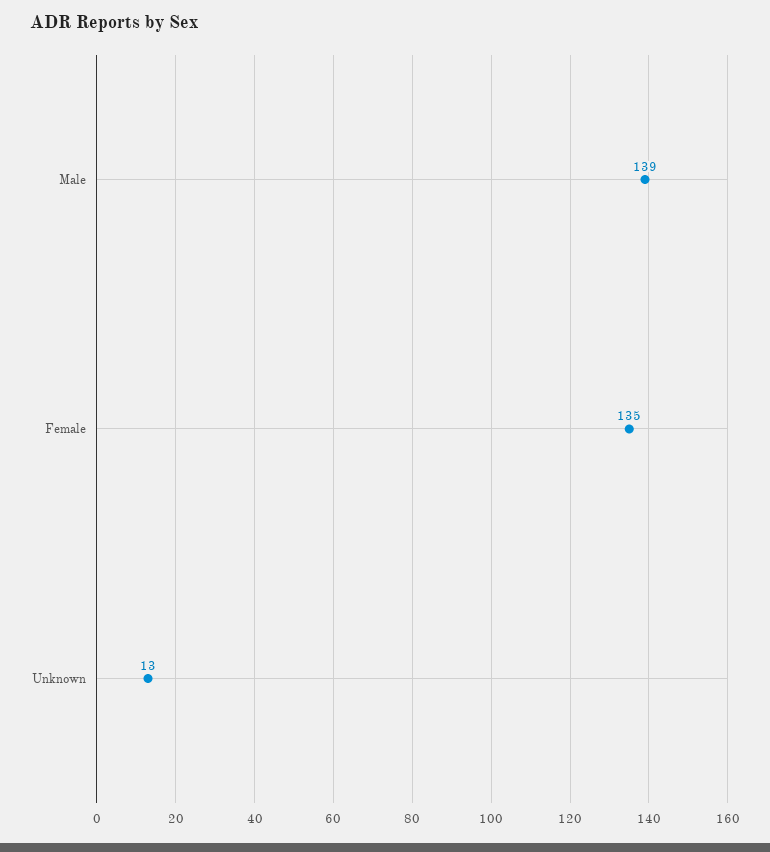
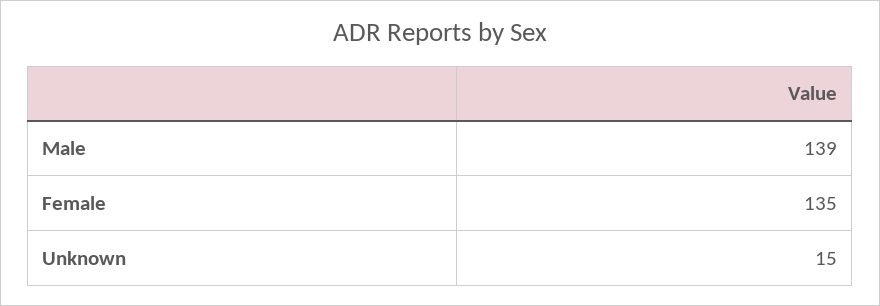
Unknown: 13 -> 15

